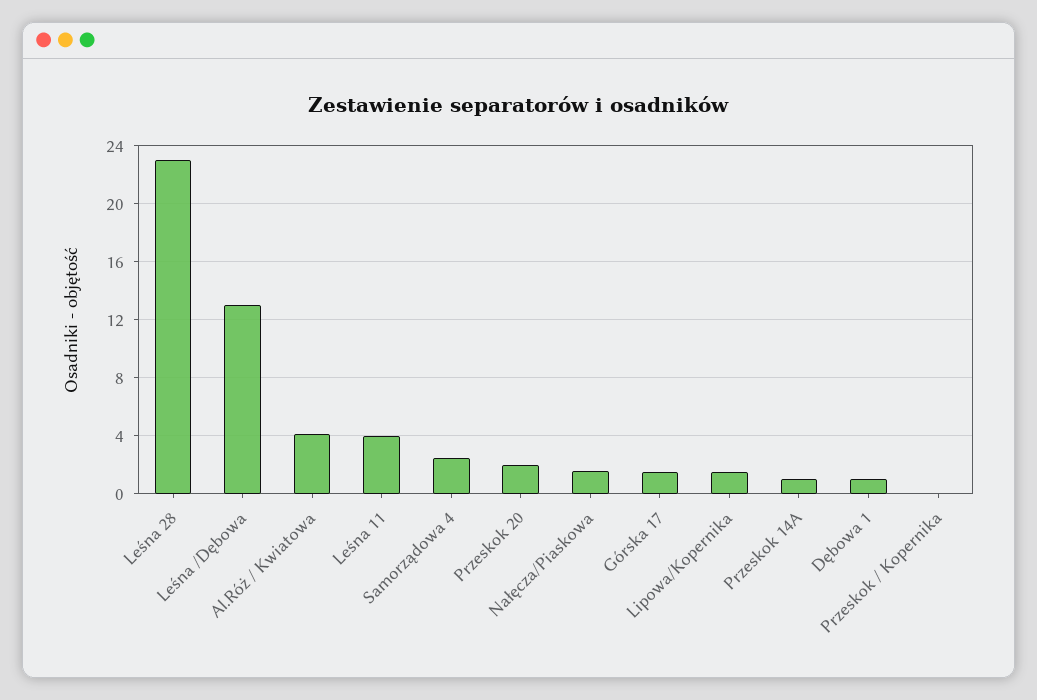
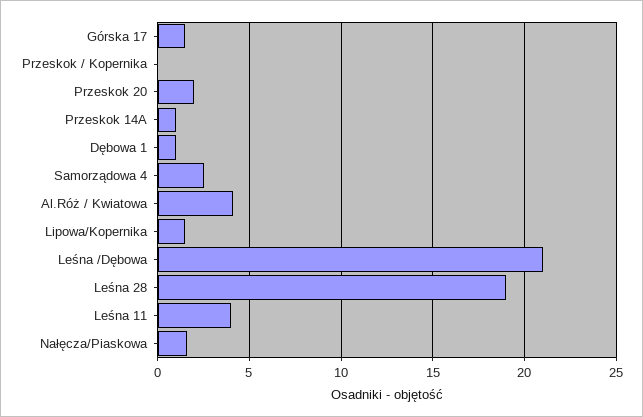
Leśna 28: 23 -> 19
Leśna /Dębowa: 13 -> 21

